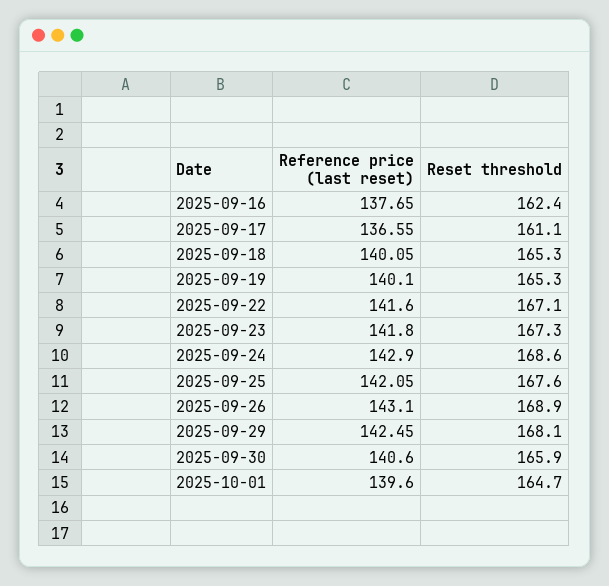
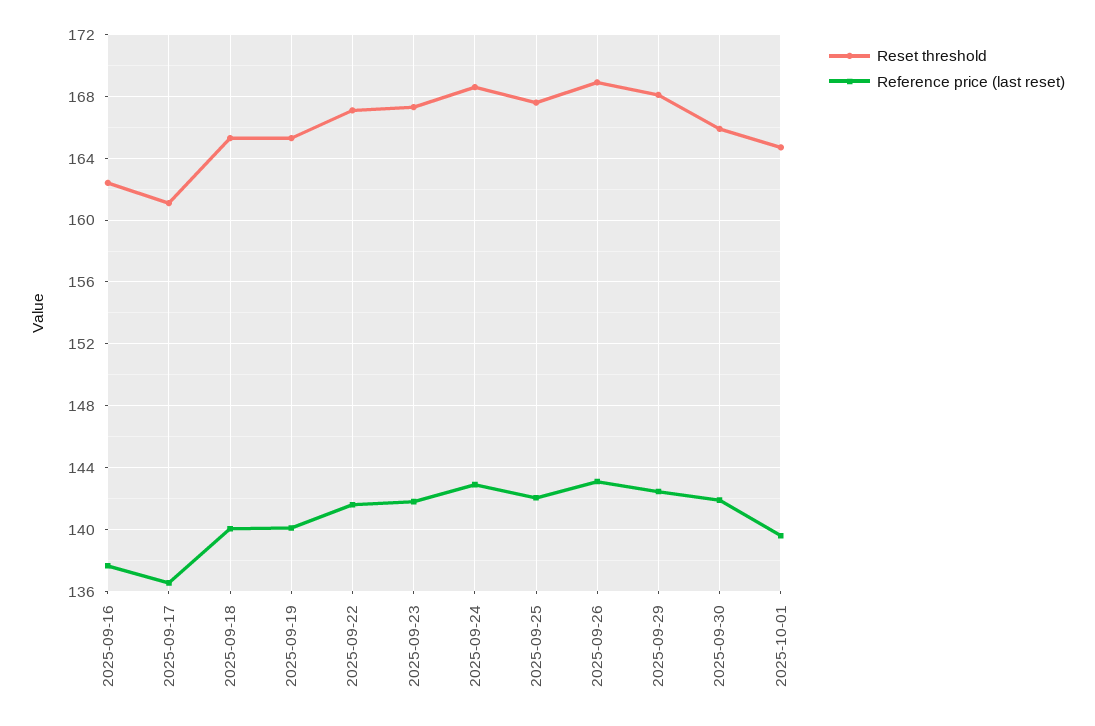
Reference price (last reset), 2025-09-30: 140.6 -> 142

